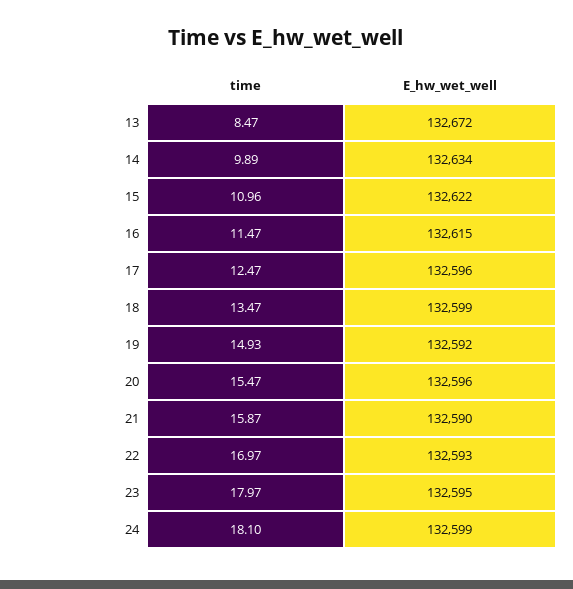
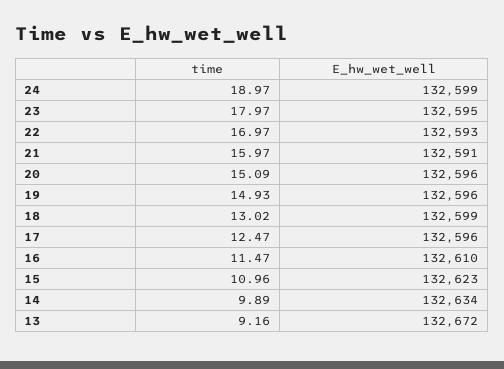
time, 13: 8.47 -> 9.16
E_hw_wet_well, 15: 132622 -> 132623
E_hw_wet_well, 16: 132615 -> 132610
time, 18: 13.47 -> 13.02
E_hw_wet_well, 19: 132592 -> 132596
time, 20: 15.47 -> 15.09
time, 21: 15.87 -> 15.97
E_hw_wet_well, 21: 132590 -> 132591
time, 24: 18.1 -> 18.97

